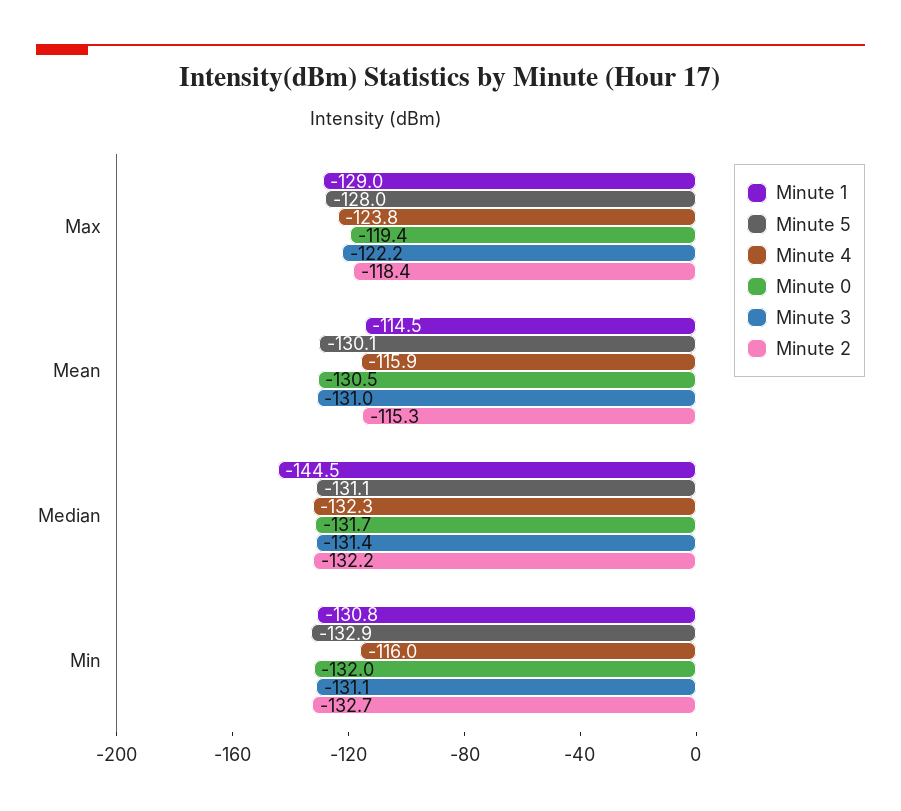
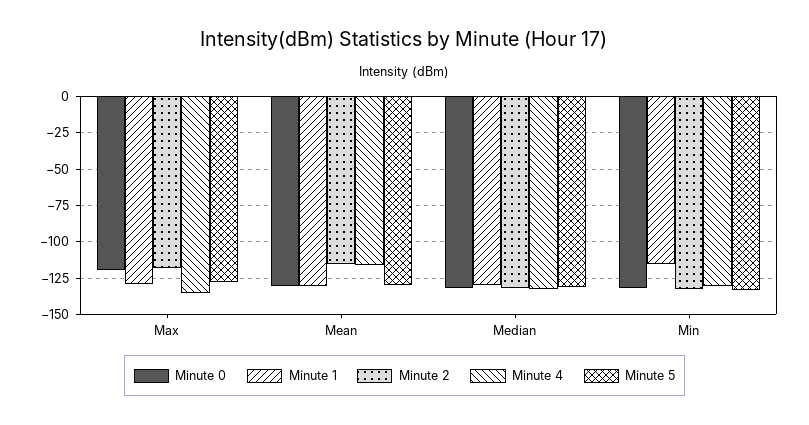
Minute 4, Max: -123.8 -> -135
Minute 3, Max: -122.2 -> none
Minute 1, Mean: -114.5 -> -130
Minute 3, Mean: -131 -> none
Minute 1, Median: -144.5 -> -130
Minute 3, Median: -131.4 -> none
Minute 1, Min: -130.8 -> -115
Minute 4, Min: -116 -> -130
Minute 3, Min: -131.1 -> none

